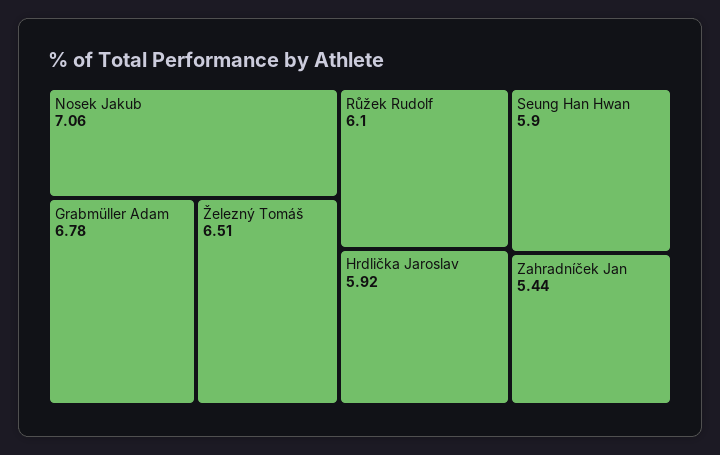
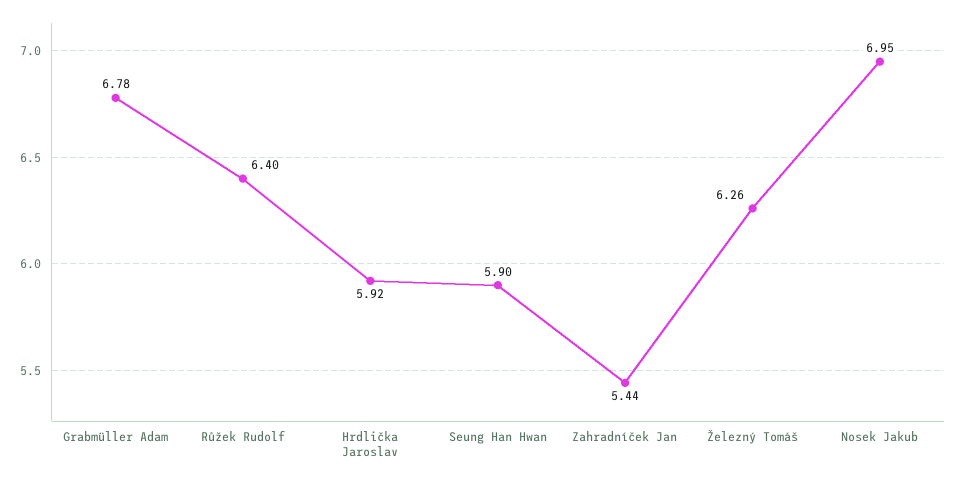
Nosek Jakub: 7.06 -> 6.95
Železný Tomáš: 6.51 -> 6.26
Růžek Rudolf: 6.1 -> 6.4

